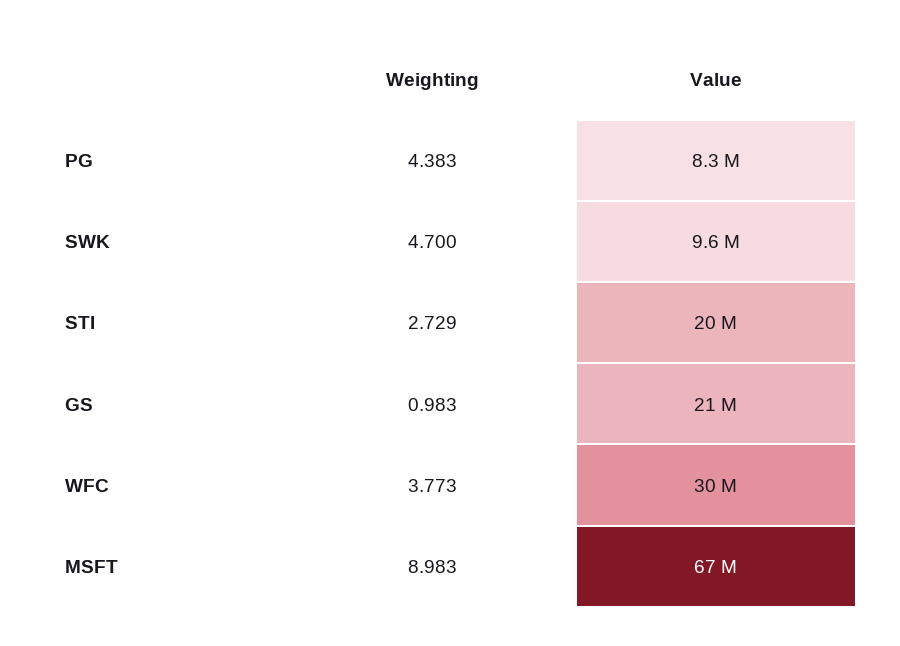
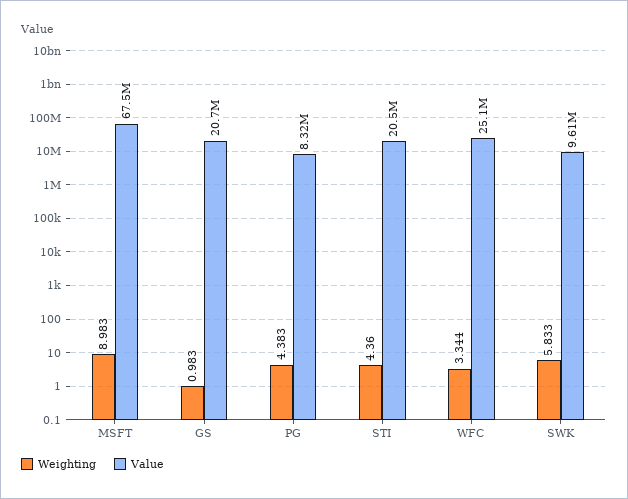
Weighting, SWK: 4.7 -> 5.833
Weighting, STI: 2.729 -> 4.36
Weighting, WFC: 3.773 -> 3.344
Value, WFC: 30000000 -> 25100000

